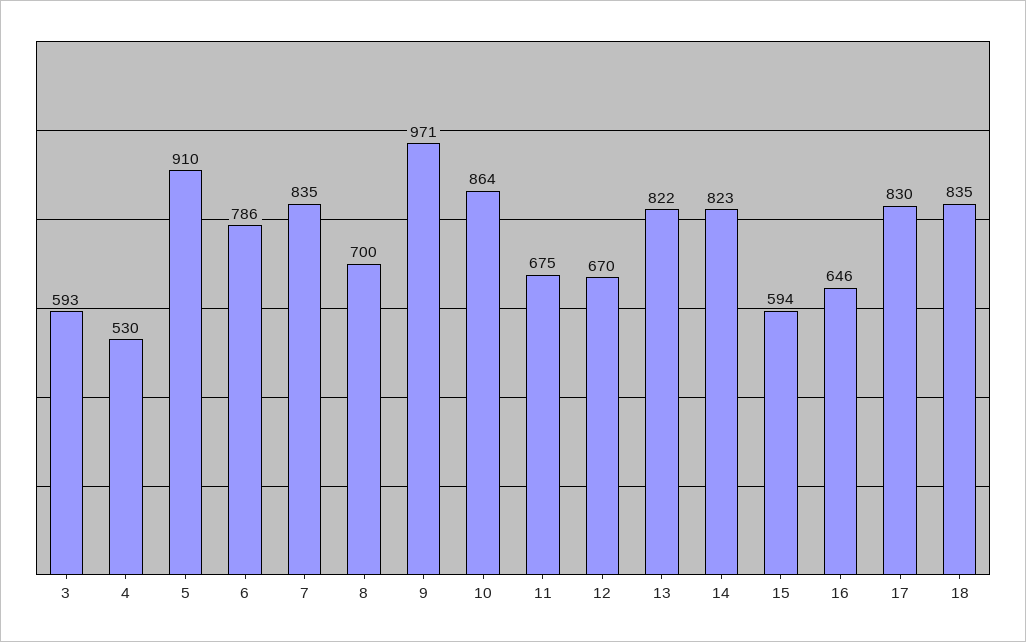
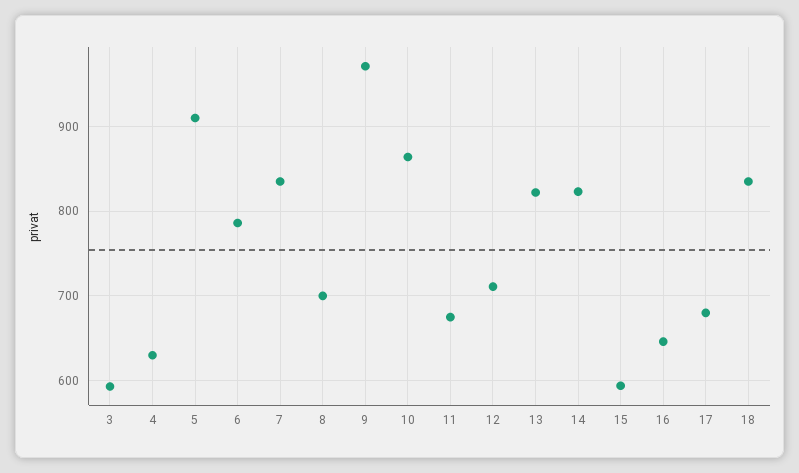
4: 530 -> 630
12: 670 -> 710
17: 830 -> 680

